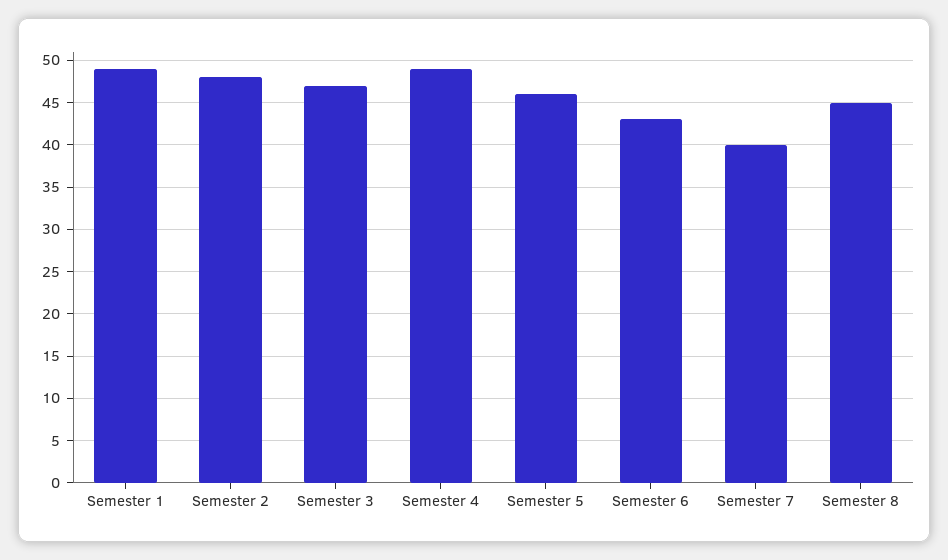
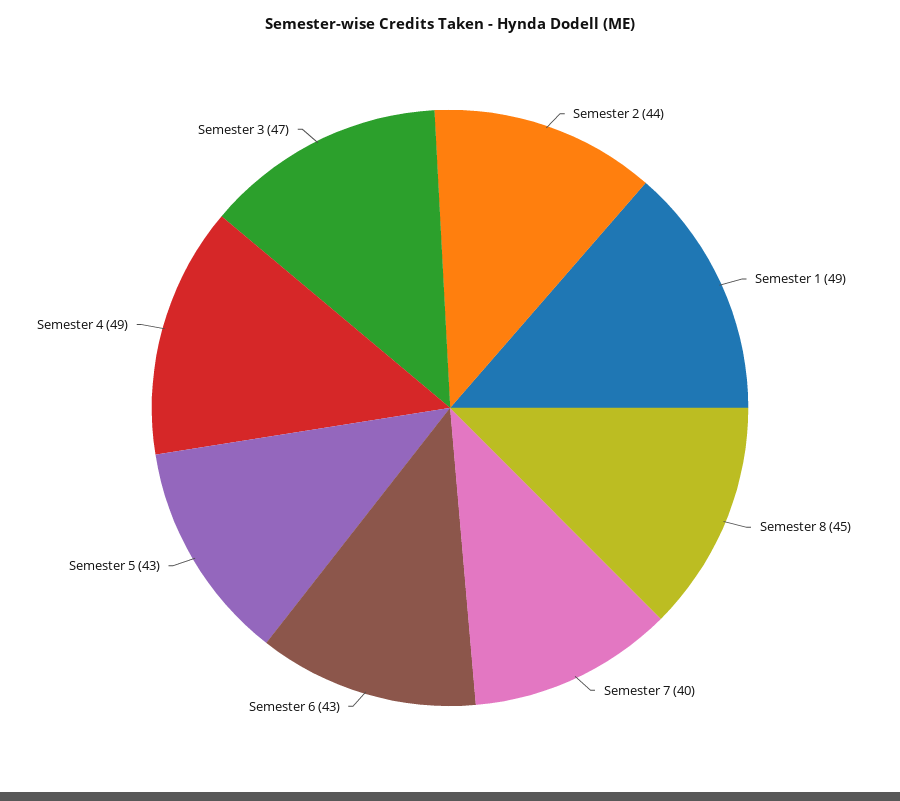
Semester 2: 48 -> 44
Semester 5: 46 -> 43

